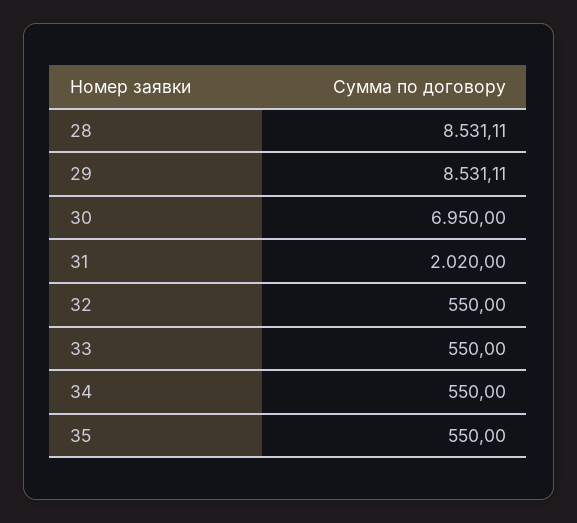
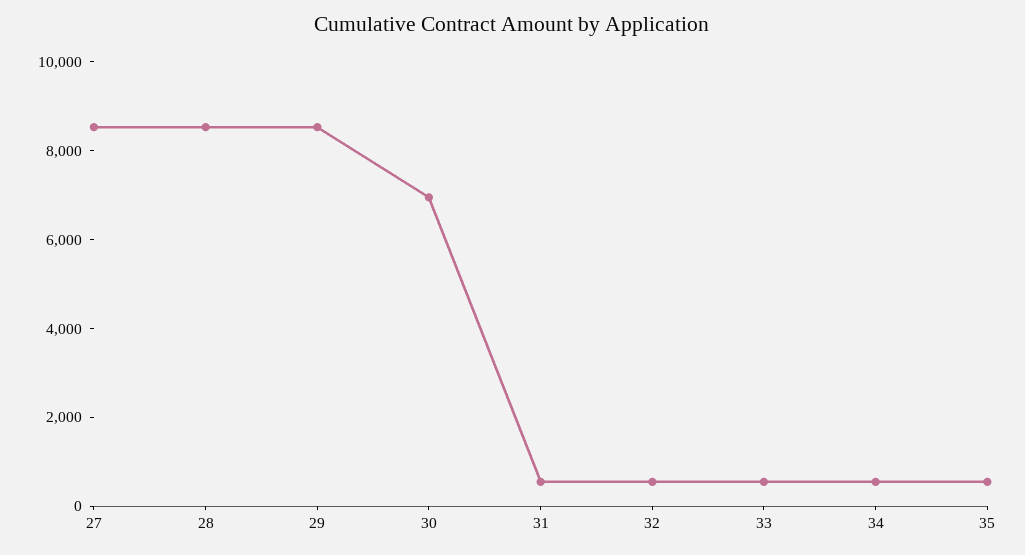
31: 2020 -> 500
27: none -> 8500

